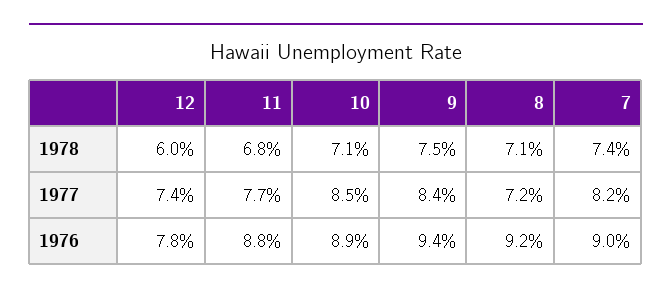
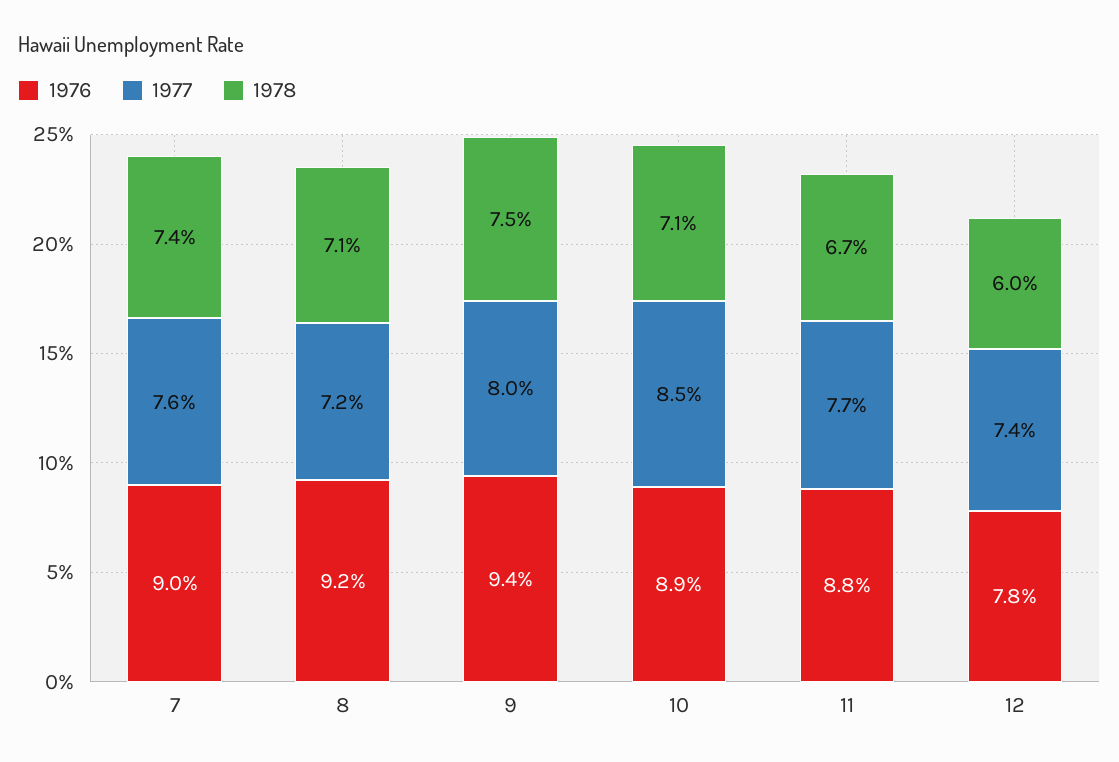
1978, 11: 6.8 -> 6.7
1977, 9: 8.4 -> 8
1977, 7: 8.2 -> 7.6

